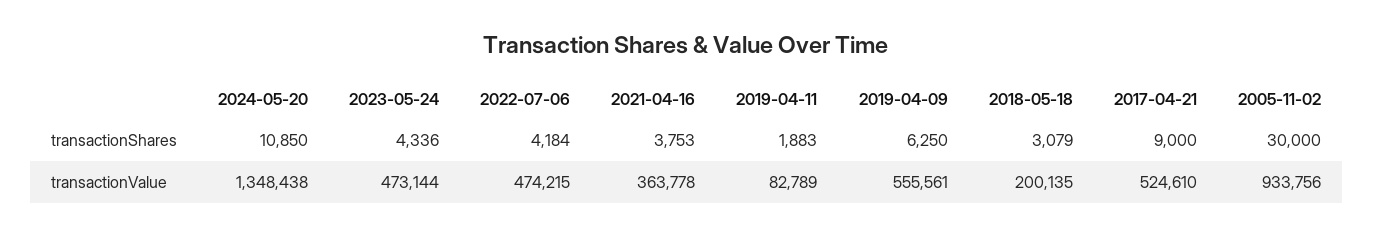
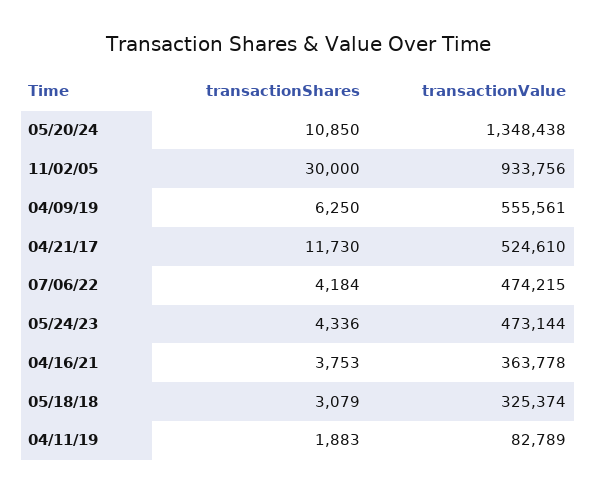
2017-04-21, transactionShares: 9000 -> 11730
2018-05-18, transactionValue: 200135 -> 325374

